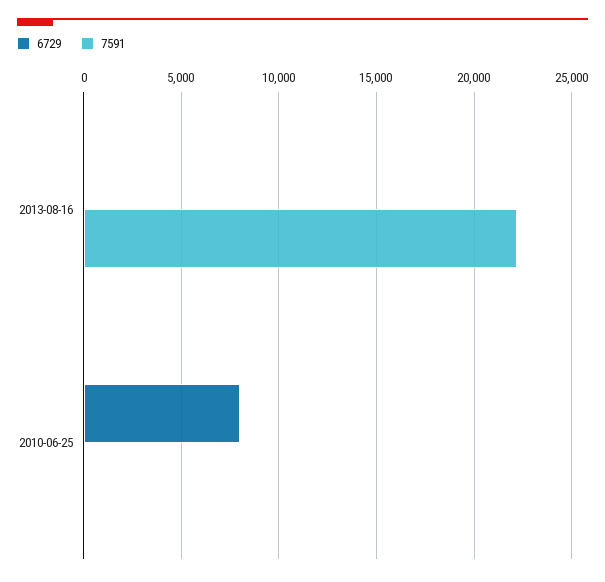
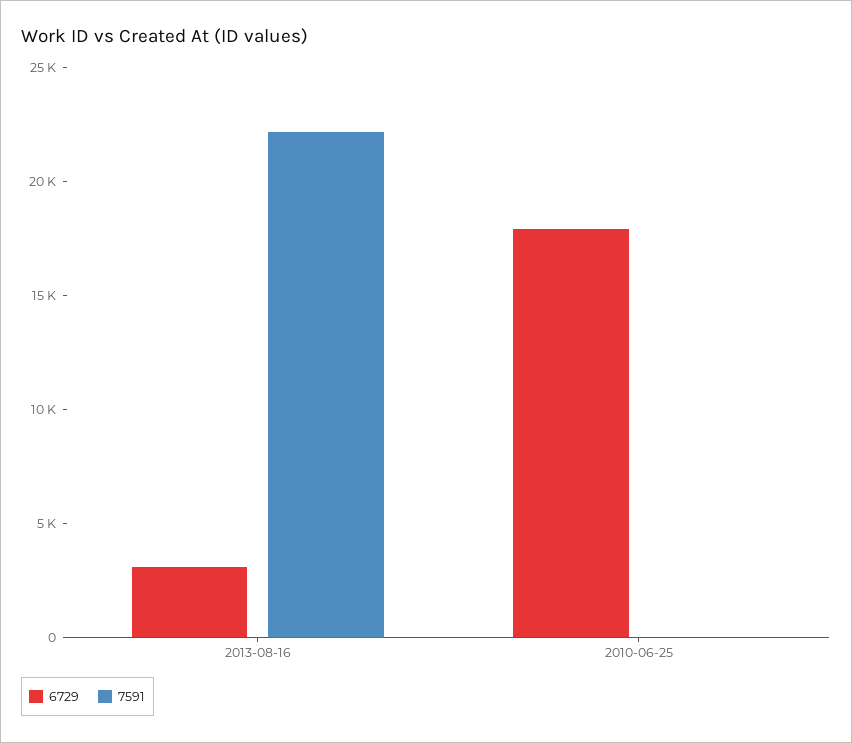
6729, 2013-08-16: 0 -> 3000
6729, 2010-06-25: 8000 -> 18000

